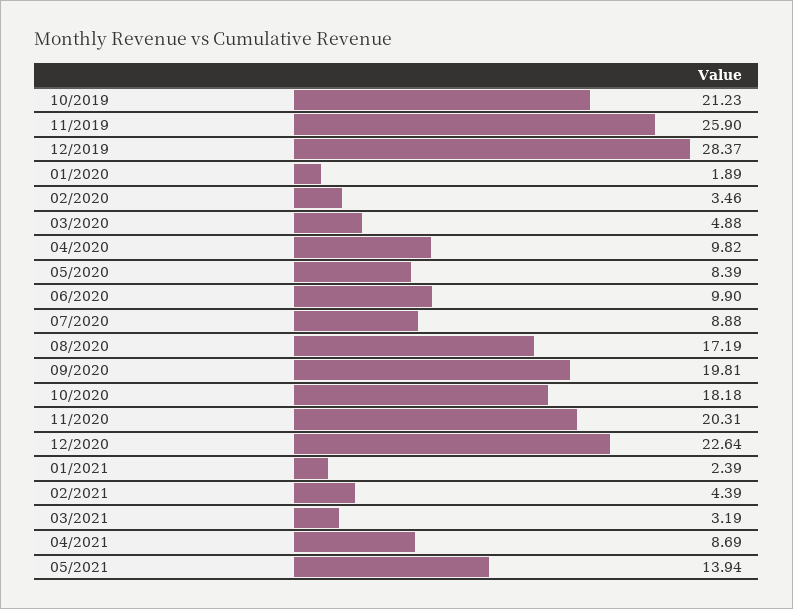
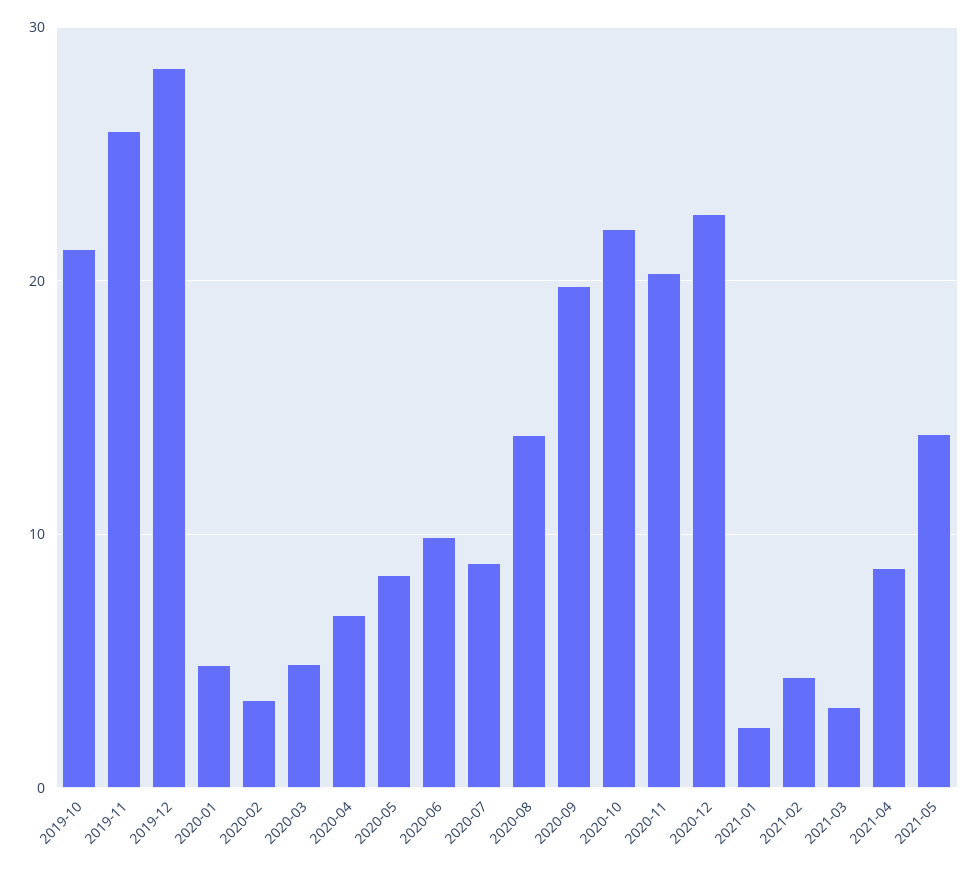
01/2020: 1.89 -> 5
04/2020: 9.82 -> 7
08/2020: 17.19 -> 14
10/2020: 18.18 -> 22

